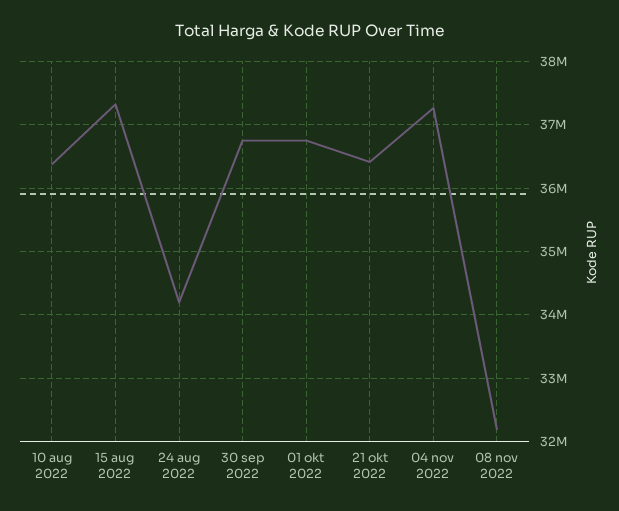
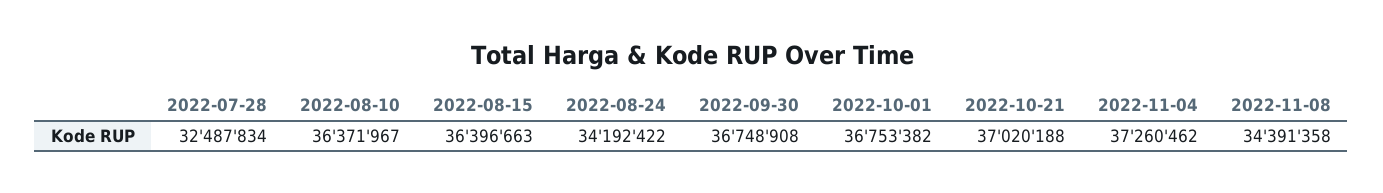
15 aug 2022: 37300000 -> 36396663
21 okt 2022: 36400000 -> 37020188
08 nov 2022: 32200000 -> 34391358
2022-07-28: none -> 32487834

